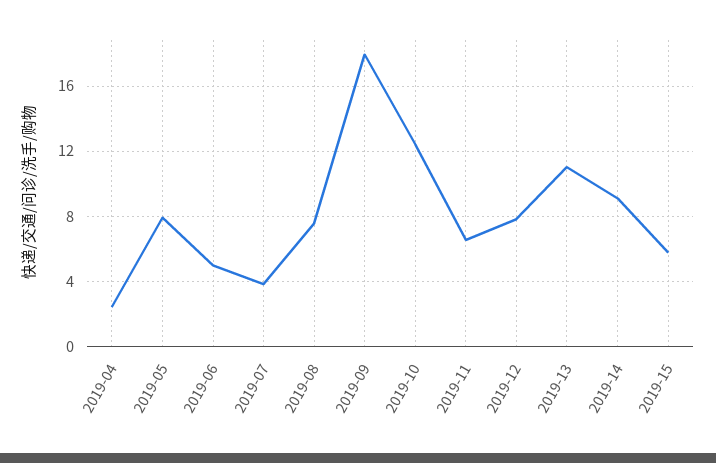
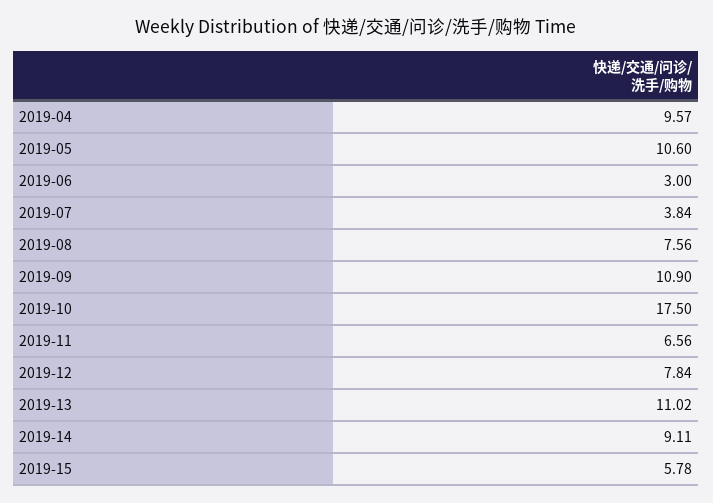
2019-04: 2.5 -> 9.57
2019-05: 8 -> 10.6
2019-06: 5 -> 3
2019-09: 18 -> 10.9
2019-10: 12.5 -> 17.5

